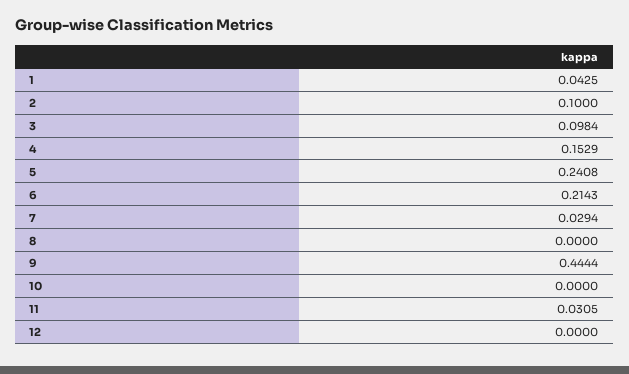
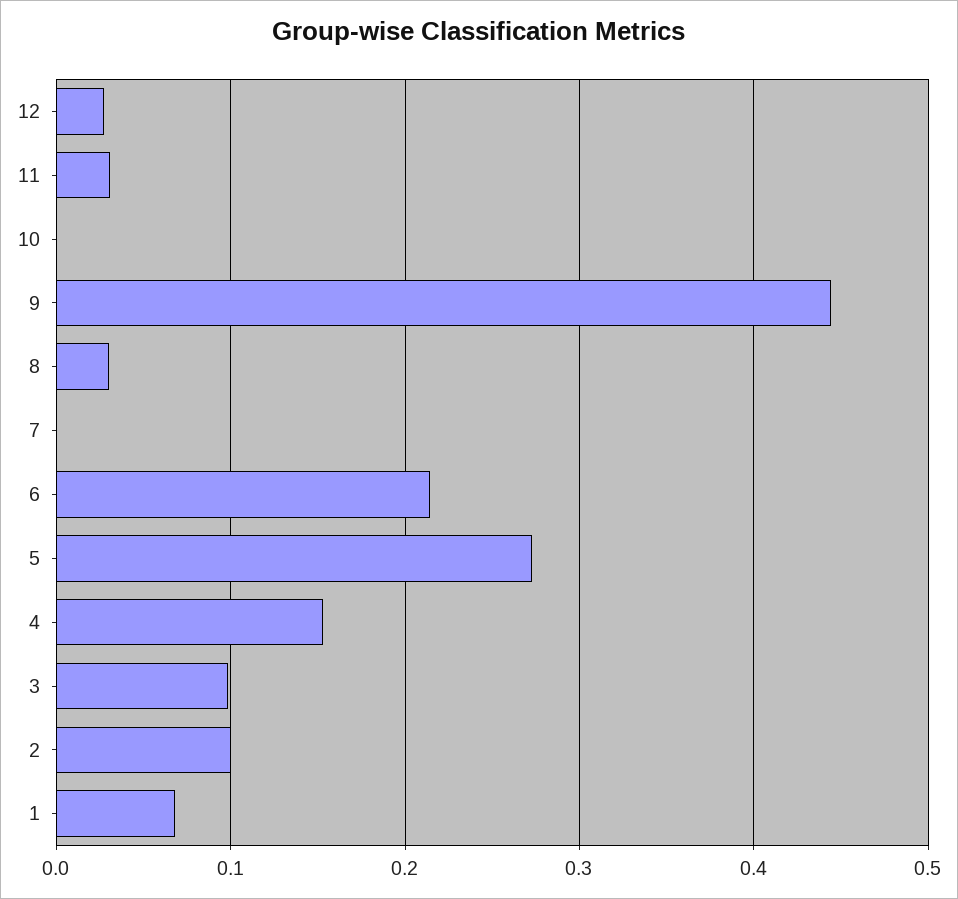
1: 0.0425 -> 0.07
5: 0.2408 -> 0.27
7: 0.0294 -> 0
8: 0 -> 0.03
12: 0 -> 0.03

